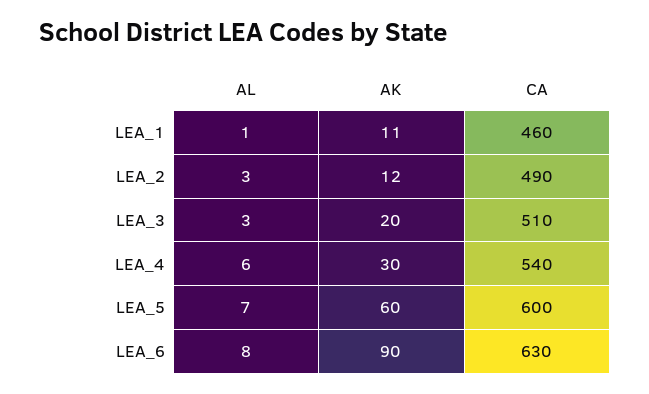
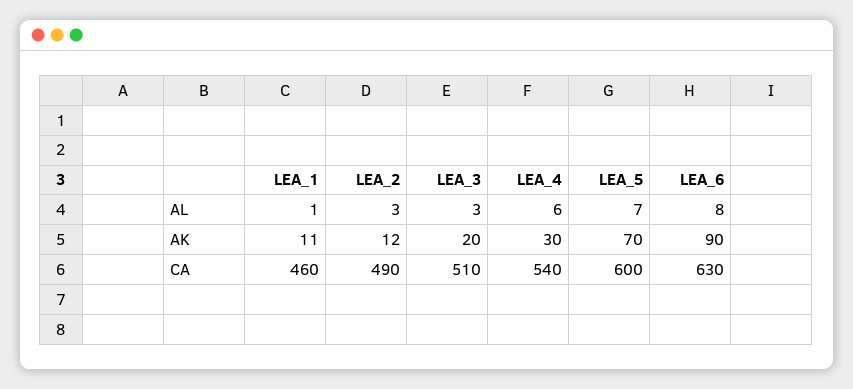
AK, LEA_5: 60 -> 70

